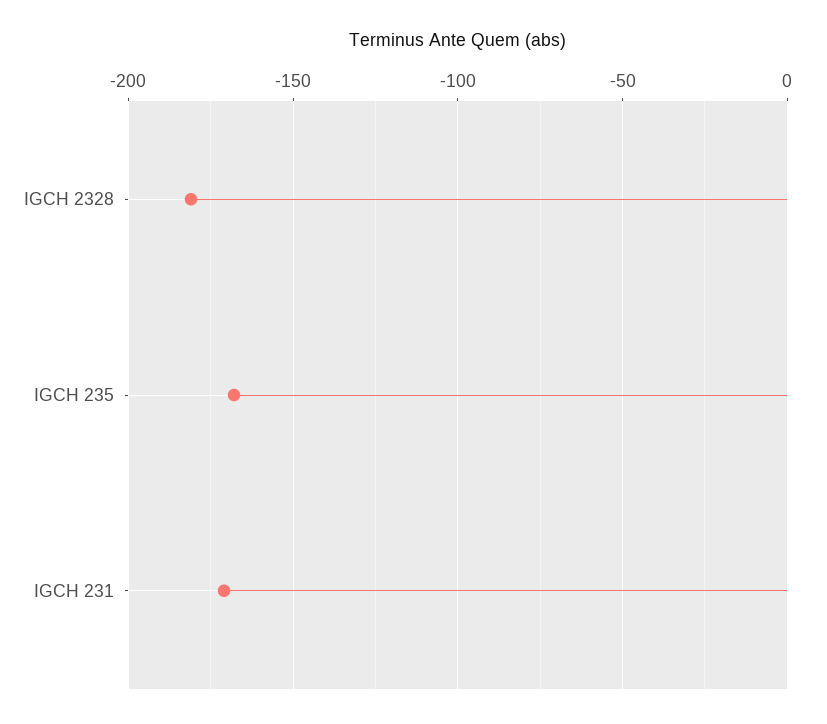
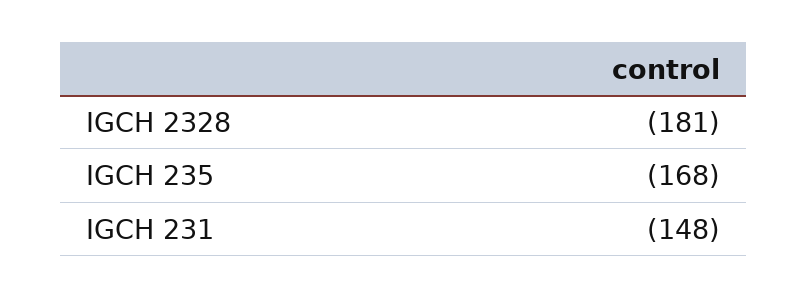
IGCH 231: -170 -> -148

